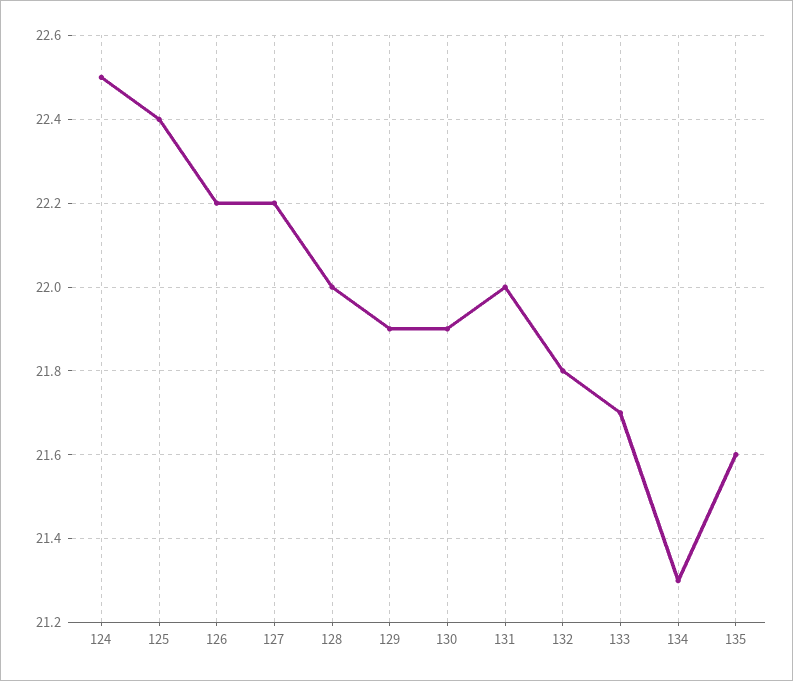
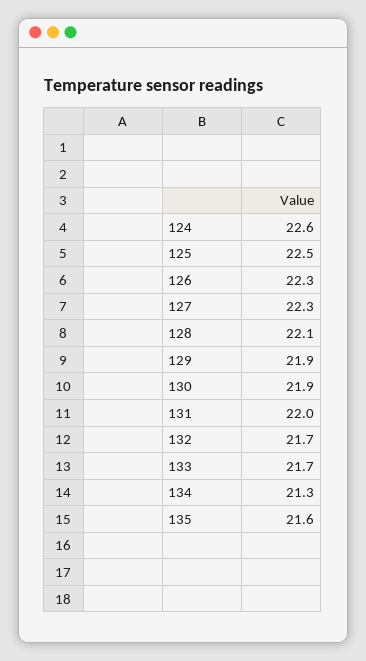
124: 22.5 -> 22.6
125: 22.4 -> 22.5
126: 22.2 -> 22.3
127: 22.2 -> 22.3
128: 22 -> 22.1
132: 21.8 -> 21.7

